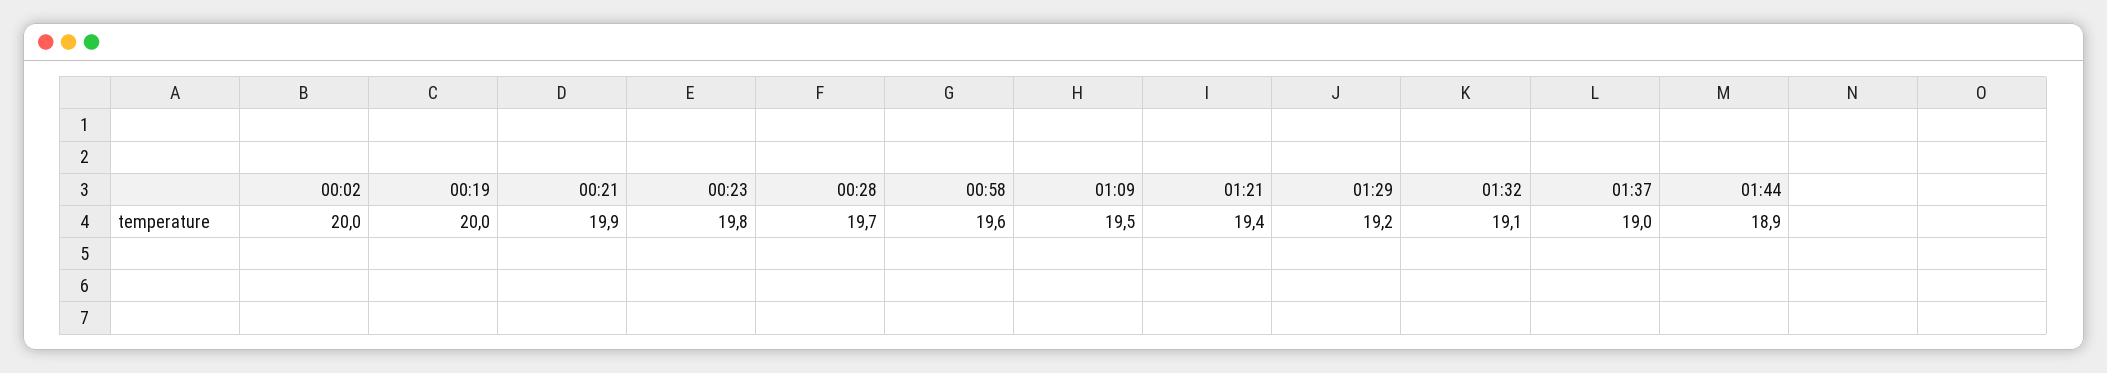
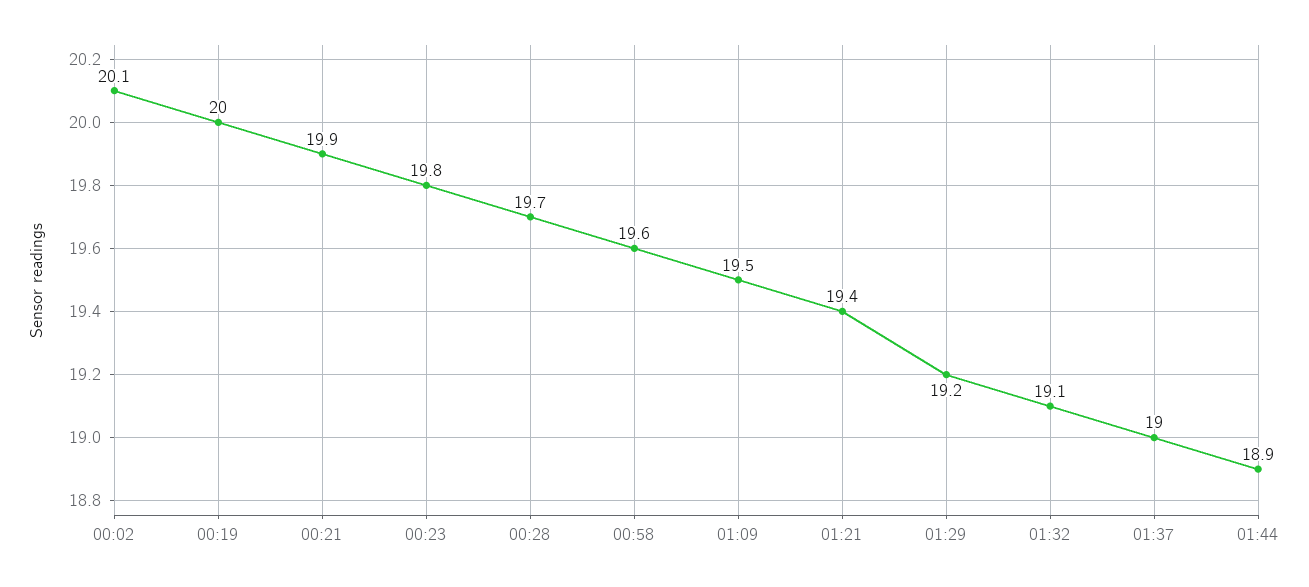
00:02: 20 -> 20.1

